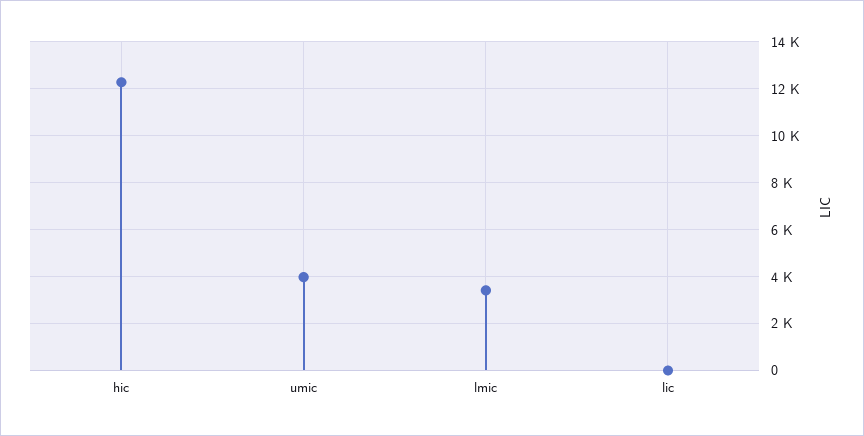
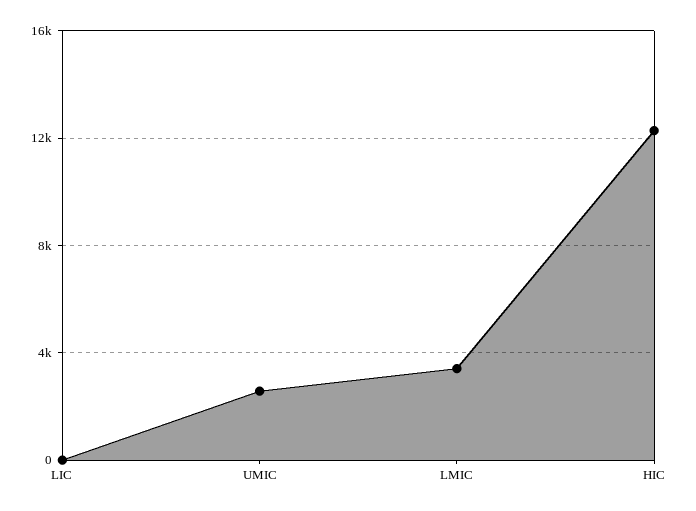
umic: 4000 -> 2500

